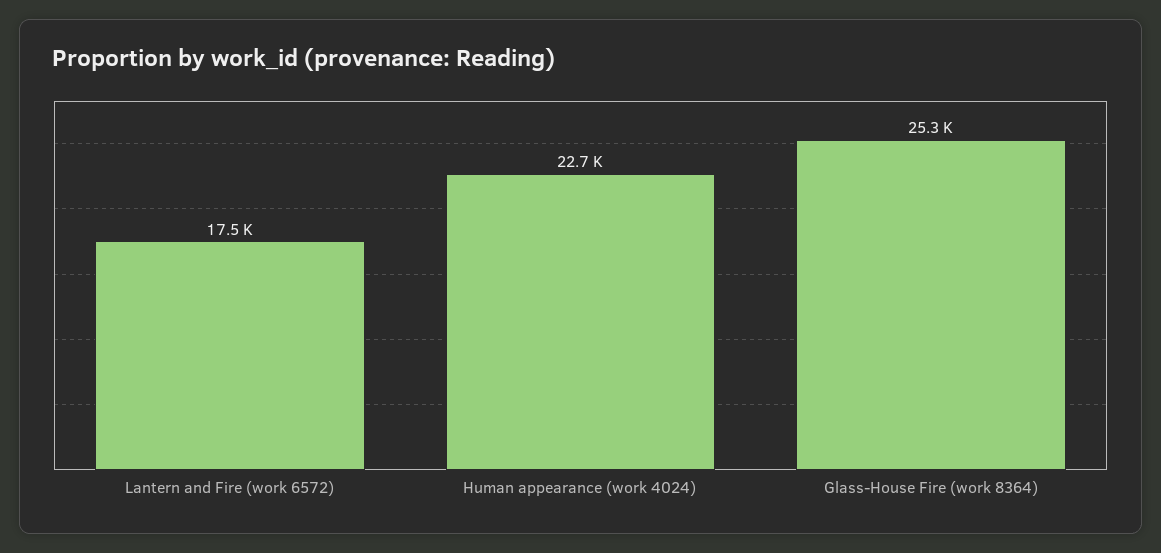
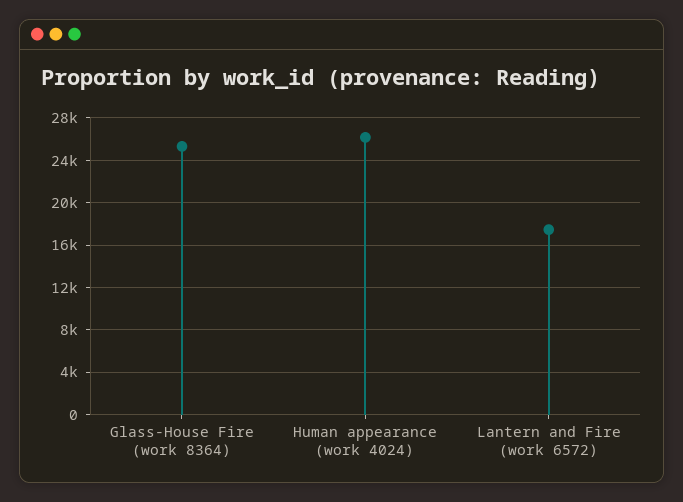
Human appearance (work 4024): 22700 -> 26000

